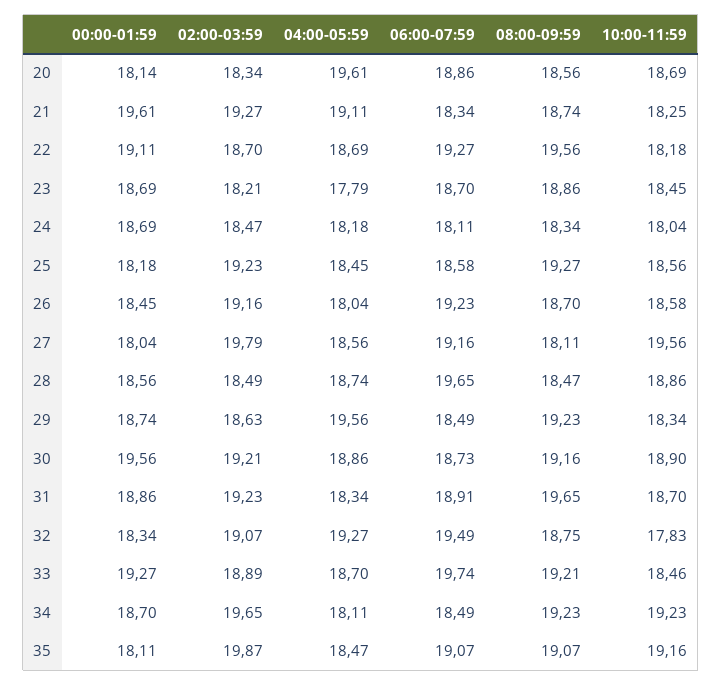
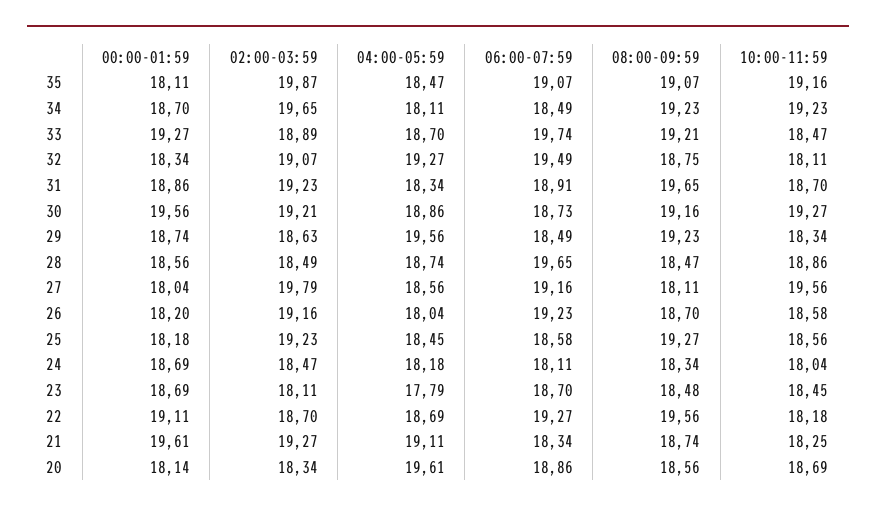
02:00-03:59, 23: 18.21 -> 18.11
08:00-09:59, 23: 18.86 -> 18.48
00:00-01:59, 26: 18.45 -> 18.2
10:00-11:59, 30: 18.9 -> 19.27
10:00-11:59, 32: 17.83 -> 18.11
10:00-11:59, 33: 18.46 -> 18.47

